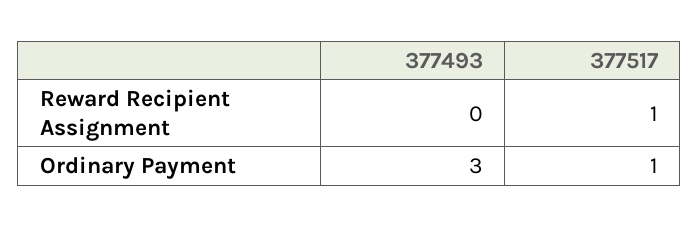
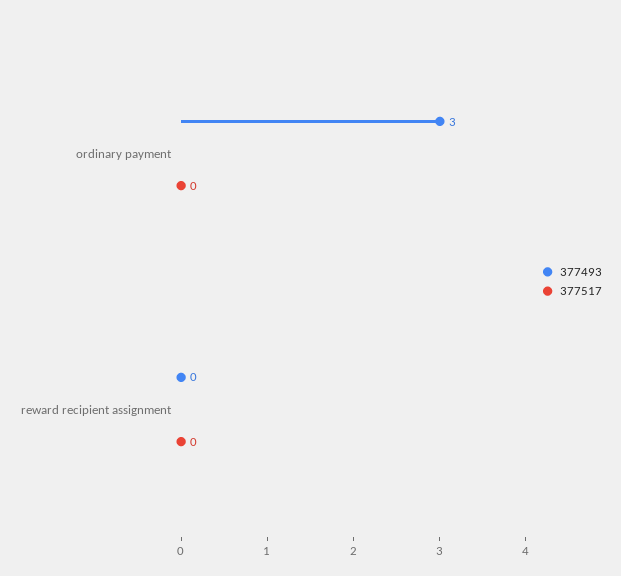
377517, Reward Recipient Assignment: 1 -> 0
377517, Ordinary Payment: 1 -> 0

